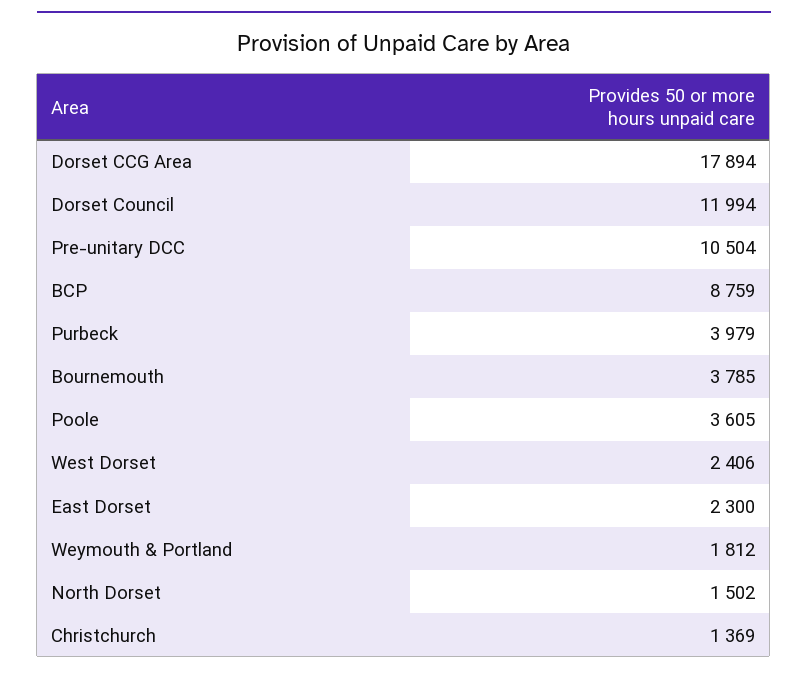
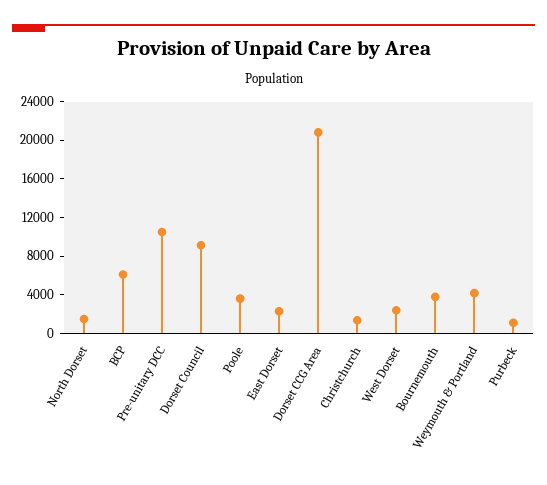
Dorset CCG Area: 17894 -> 21000
Dorset Council: 11994 -> 9000
BCP: 8759 -> 6000
Purbeck: 3979 -> 1000
Weymouth & Portland: 1812 -> 4000

